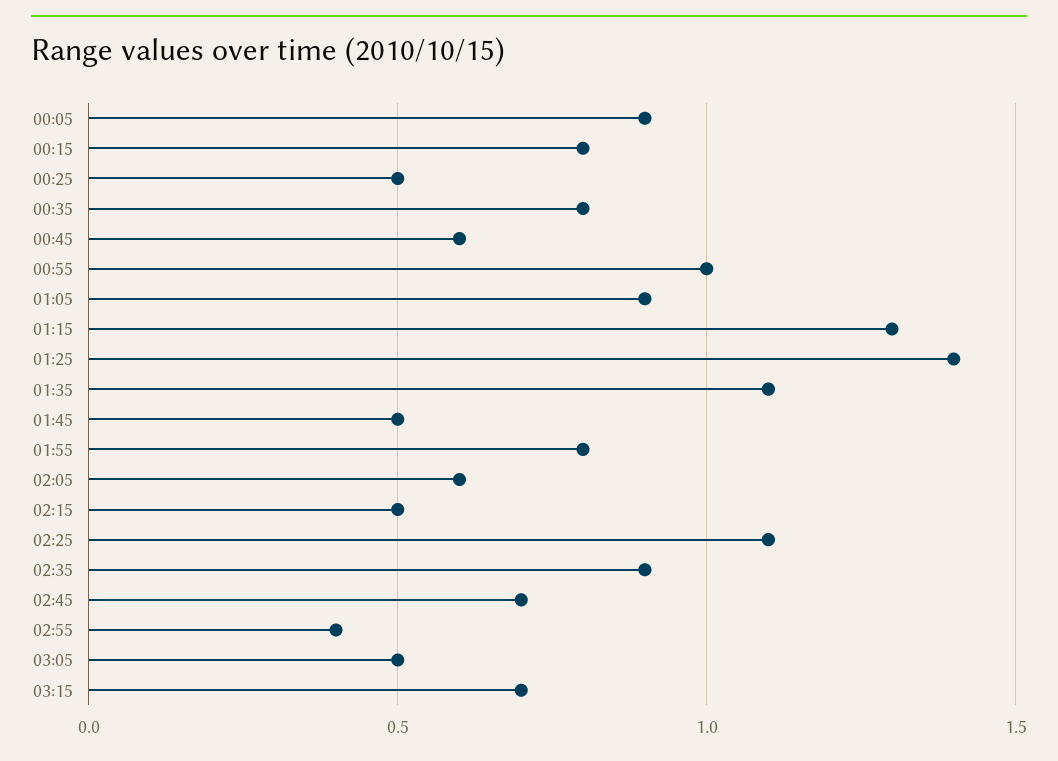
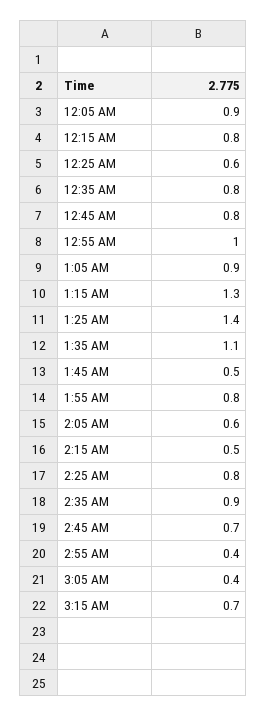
00:25: 0.5 -> 0.6
00:45: 0.6 -> 0.8
02:25: 1.1 -> 0.8
03:05: 0.5 -> 0.4

